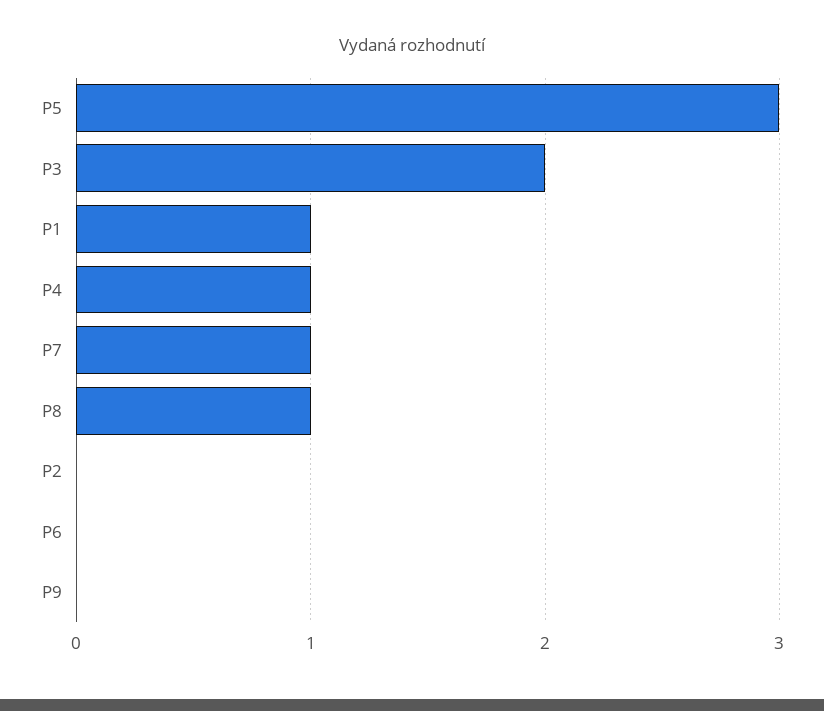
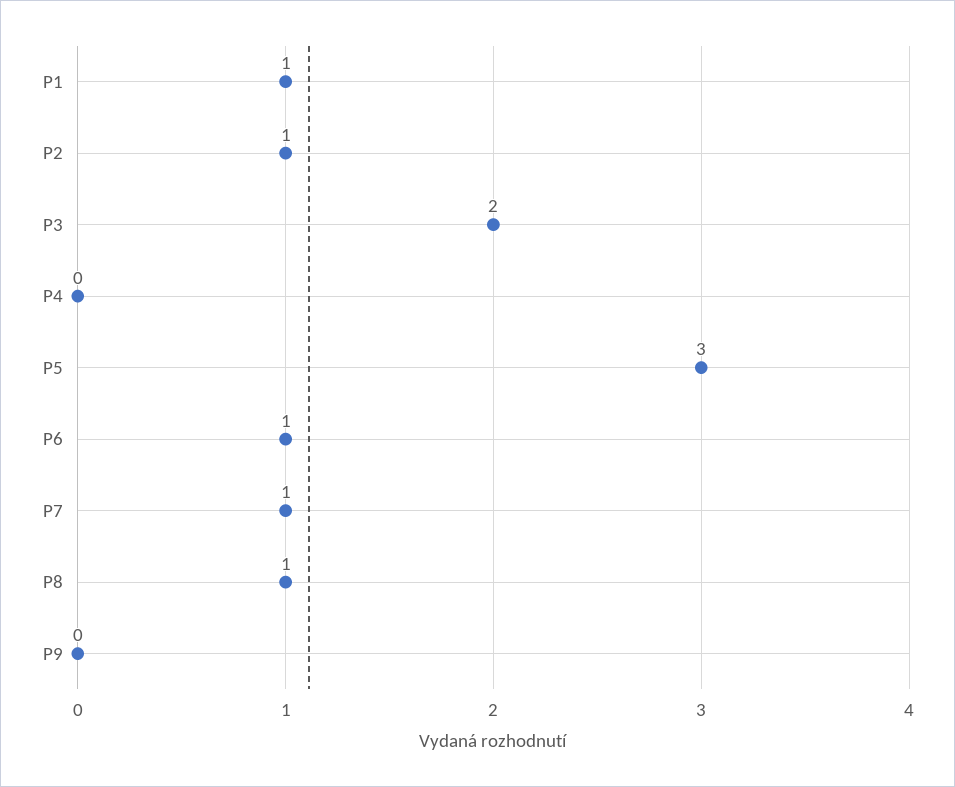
P4: 1 -> 0
P2: 0 -> 1
P6: 0 -> 1

